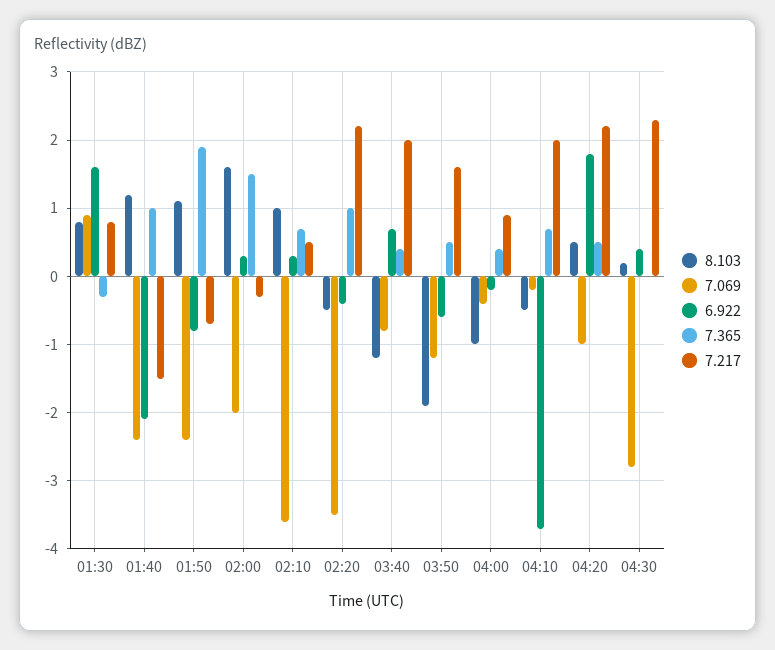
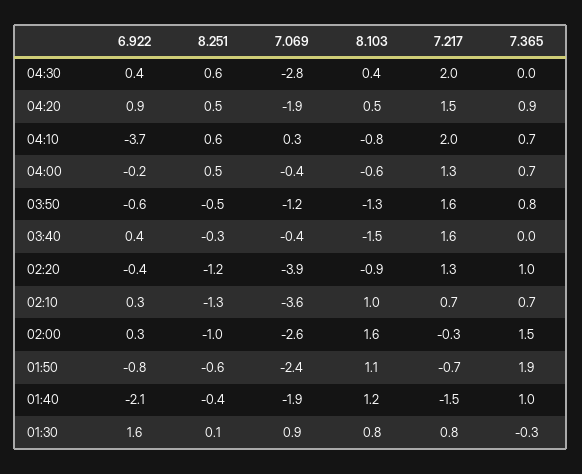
7.069, 01:40: -2.4 -> -1.9
7.069, 02:00: -2 -> -2.6
7.217, 02:10: 0.5 -> 0.7
8.103, 02:20: -0.5 -> -0.9
7.069, 02:20: -3.5 -> -3.9
7.217, 02:20: 2.2 -> 1.3
8.103, 03:40: -1.2 -> -1.5
7.069, 03:40: -0.8 -> -0.4
6.922, 03:40: 0.7 -> 0.4
7.365, 03:40: 0.4 -> 0
7.217, 03:40: 2 -> 1.6
8.103, 03:50: -1.9 -> -1.3
7.365, 03:50: 0.5 -> 0.8
8.103, 04:00: -1 -> -0.6
7.365, 04:00: 0.4 -> 0.7
7.217, 04:00: 0.9 -> 1.3
8.103, 04:10: -0.5 -> -0.8
7.069, 04:10: -0.2 -> 0.3
7.069, 04:20: -1 -> -1.9
6.922, 04:20: 1.8 -> 0.9
7.365, 04:20: 0.5 -> 0.9
7.217, 04:20: 2.2 -> 1.5
8.103, 04:30: 0.2 -> 0.4
7.217, 04:30: 2.3 -> 2
8.251, 04:30: none -> 0.6
8.251, 04:20: none -> 0.5
8.251, 04:10: none -> 0.6
8.251, 04:00: none -> 0.5
8.251, 03:50: none -> -0.5
8.251, 03:40: none -> -0.3
8.251, 02:20: none -> -1.2
8.251, 02:10: none -> -1.3
8.251, 02:00: none -> -1
8.251, 01:50: none -> -0.6
8.251, 01:40: none -> -0.4
8.251, 01:30: none -> 0.1

